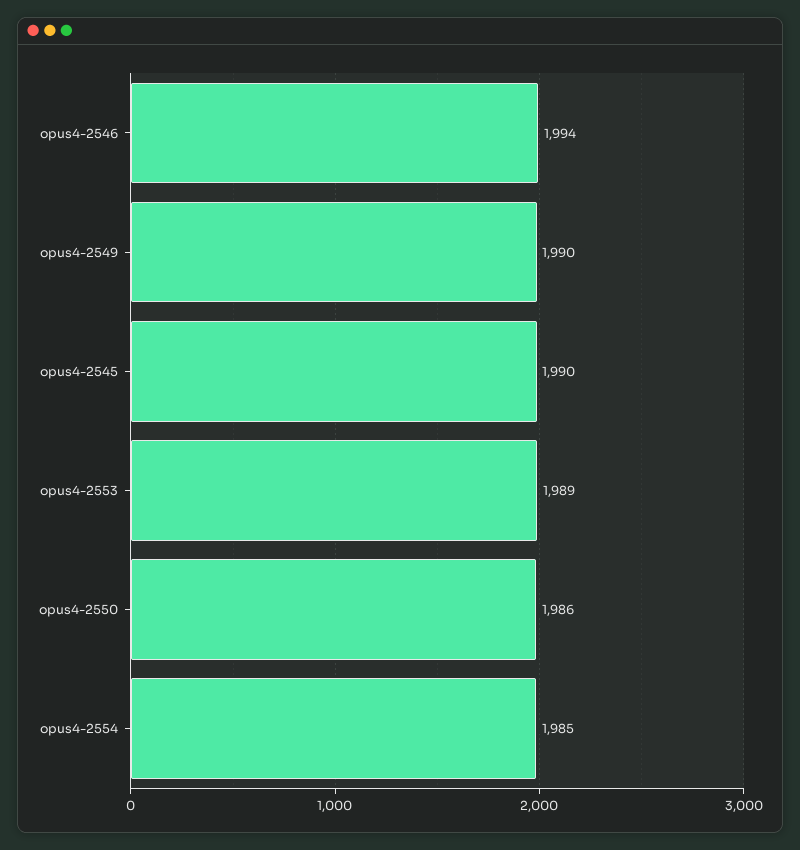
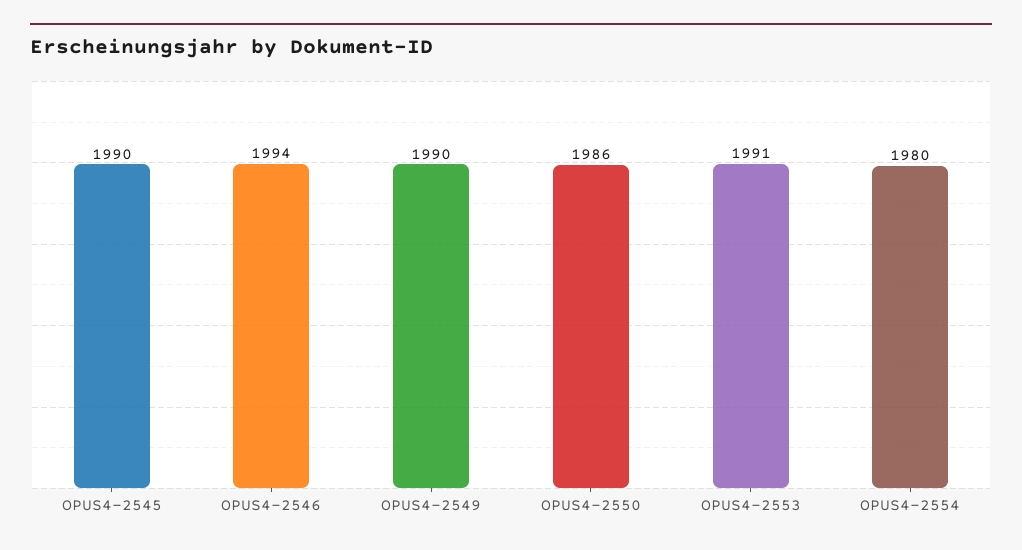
opus4-2553: 1989 -> 1991
opus4-2554: 1985 -> 1980

